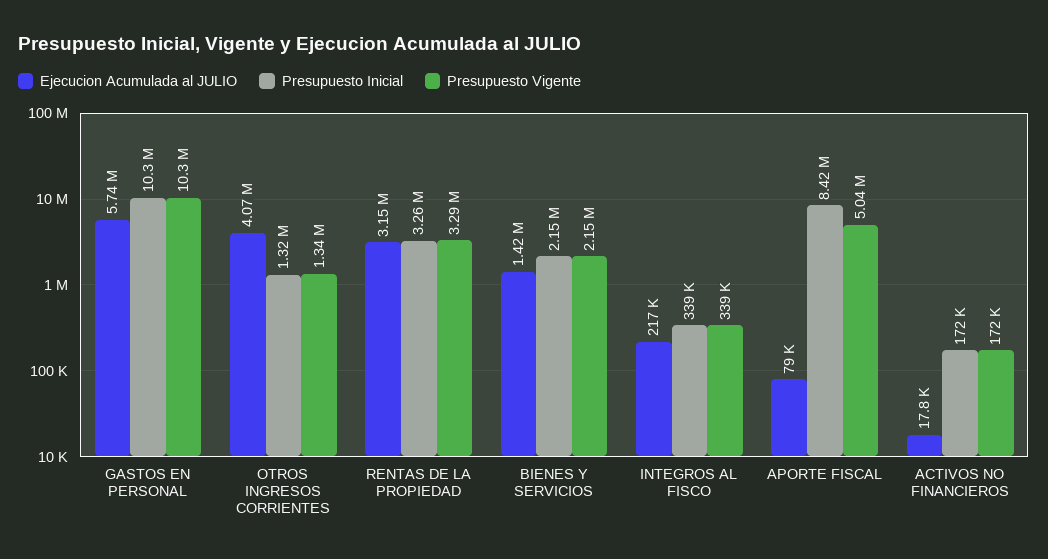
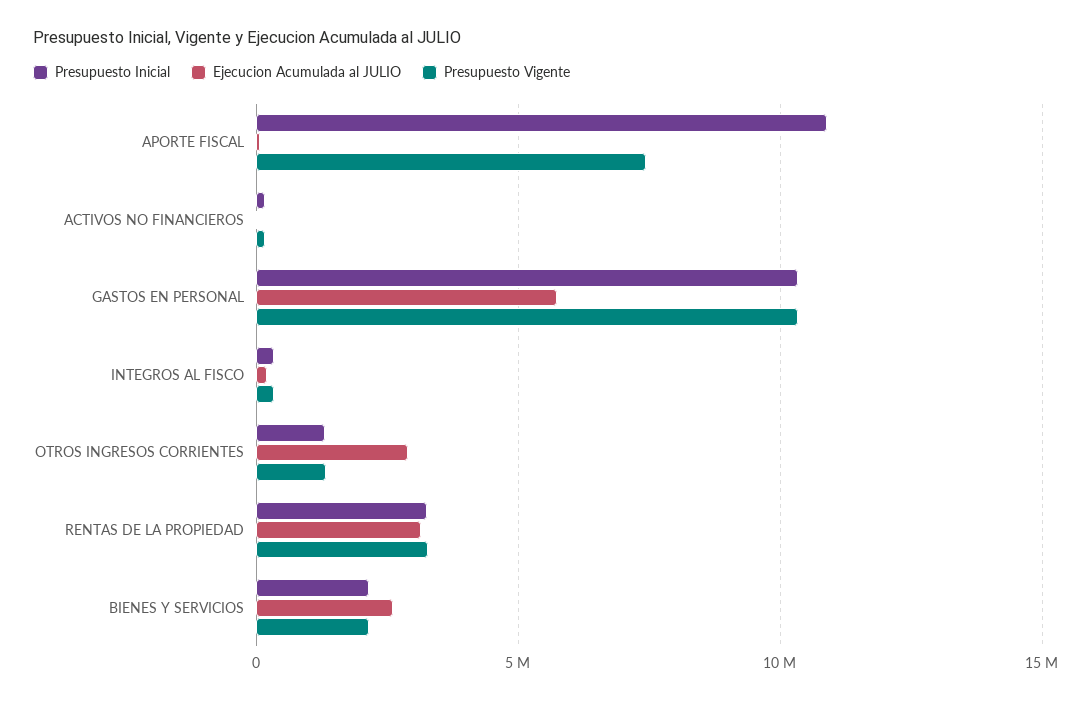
Ejecucion Acumulada al JULIO, OTROS INGRESOS CORRIENTES: 4070000 -> 3000000
Ejecucion Acumulada al JULIO, BIENES Y SERVICIOS: 1420000 -> 2500000
Presupuesto Inicial, APORTE FISCAL: 8420000 -> 11000000
Presupuesto Vigente, APORTE FISCAL: 5040000 -> 7500000

